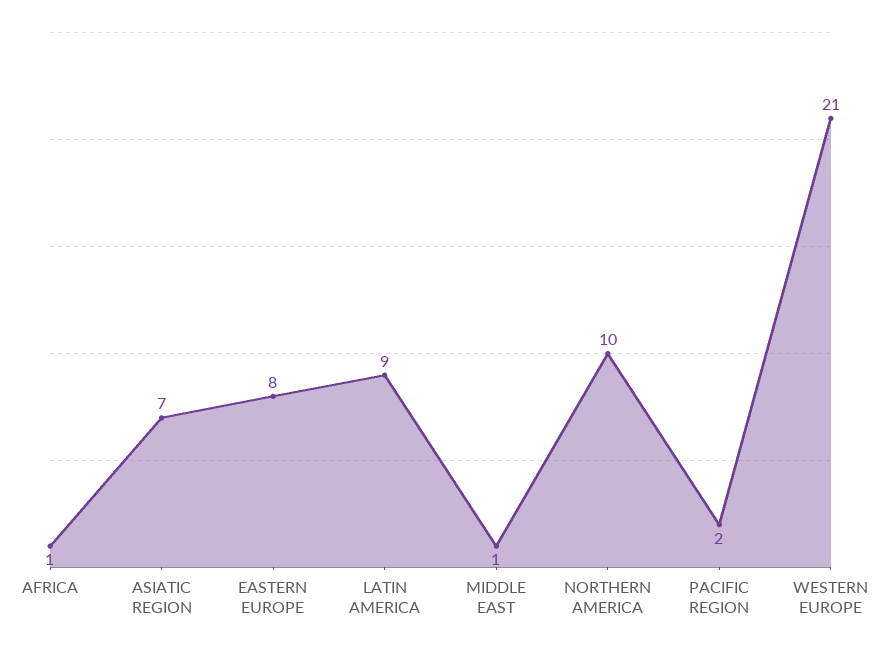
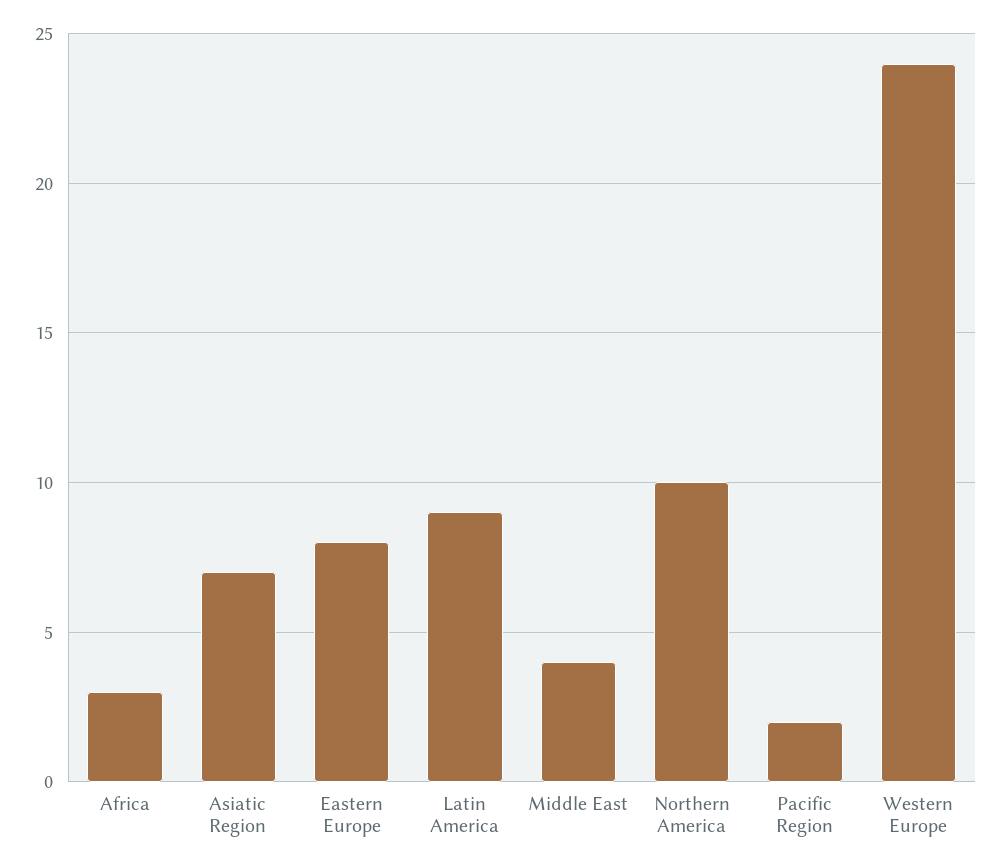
AFRICA: 1 -> 3
MIDDLE EAST: 1 -> 4
WESTERN EUROPE: 21 -> 24

